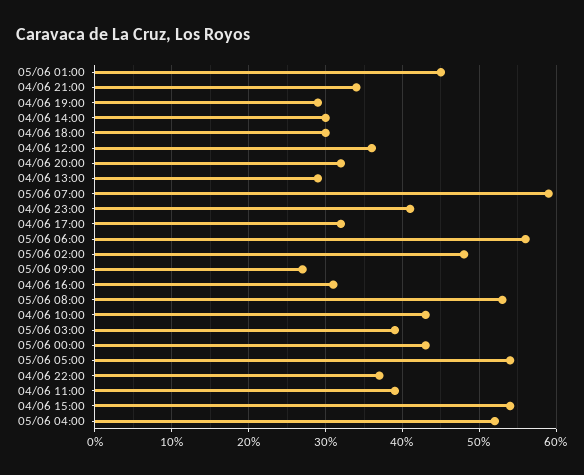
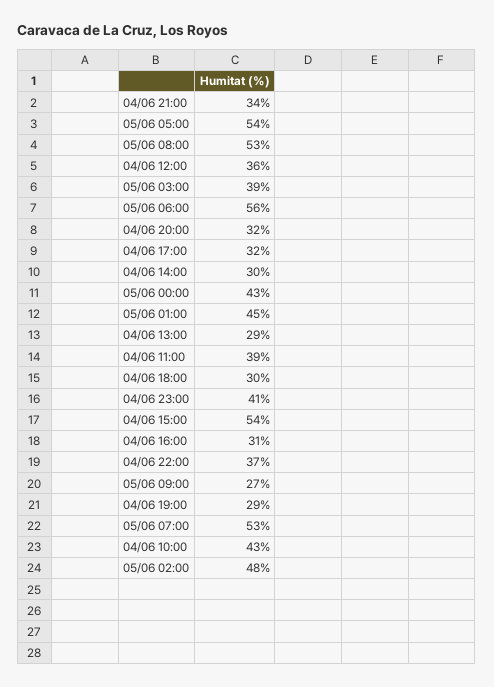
05/06 07:00: 59 -> 53
05/06 04:00: 52 -> none

